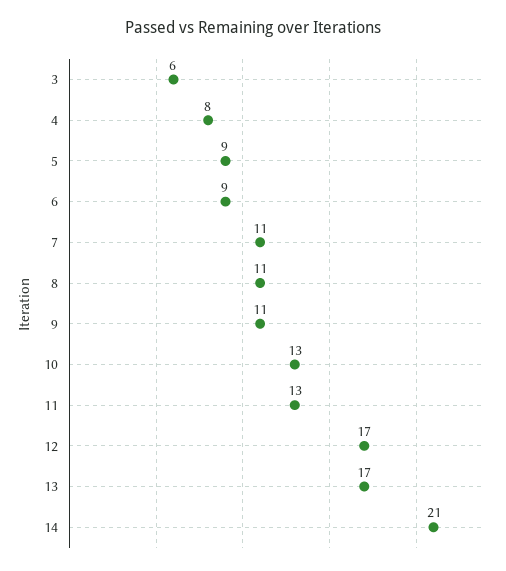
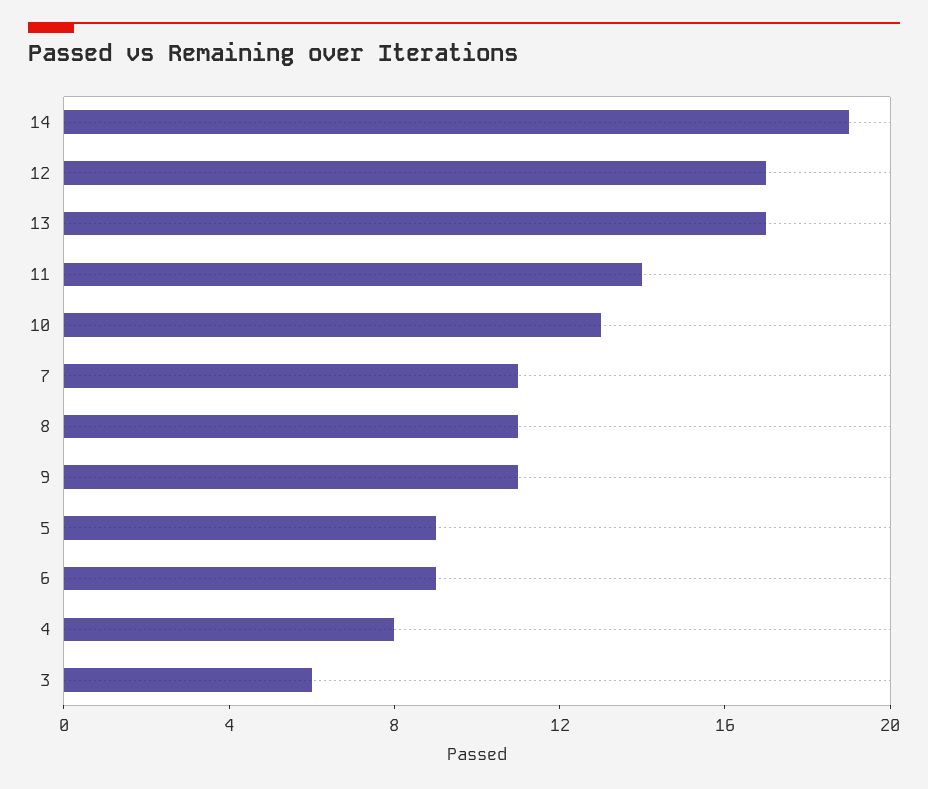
11: 13 -> 14
14: 21 -> 19

